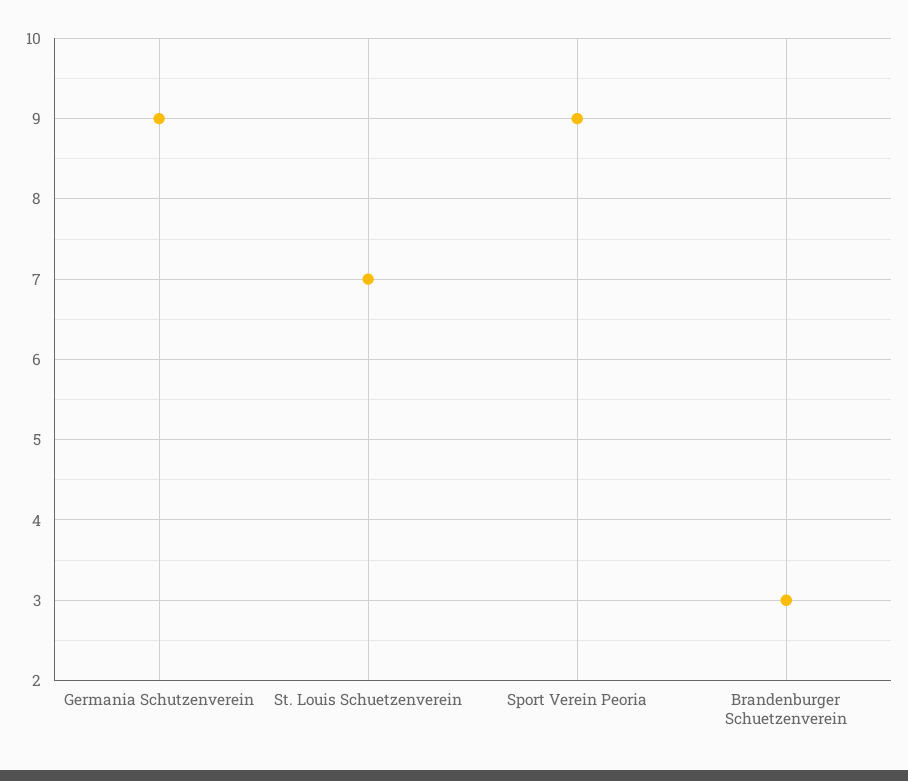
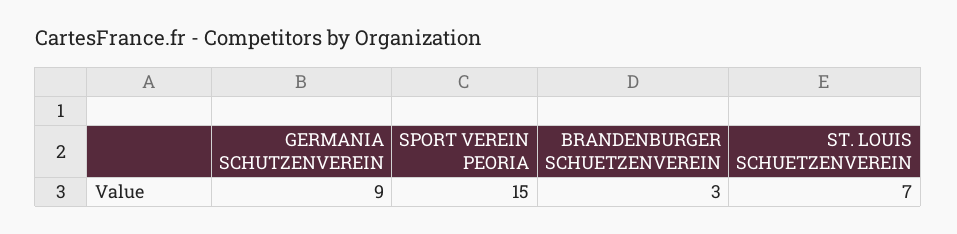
Sport Verein Peoria: 9 -> 15

